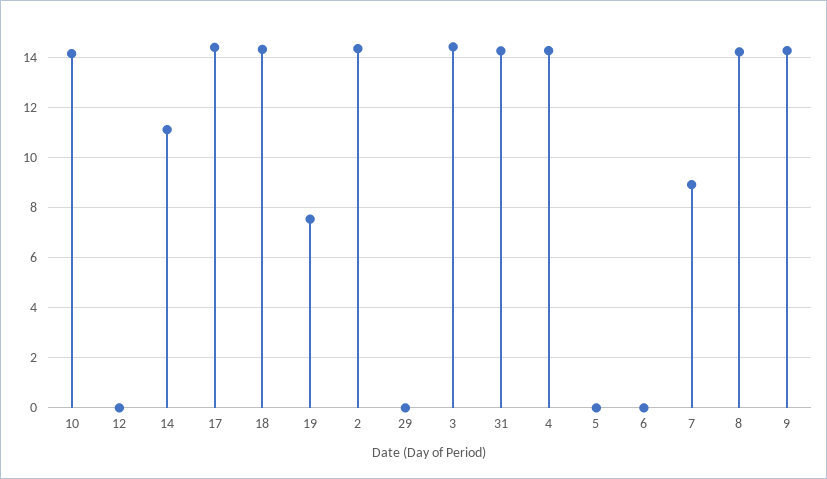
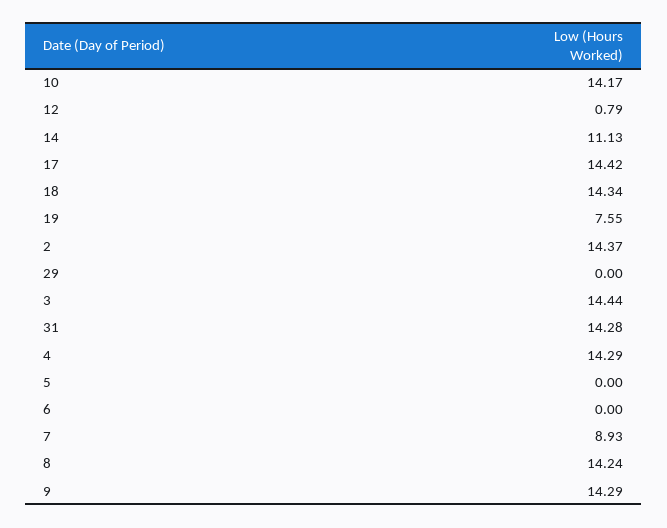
12: 0 -> 0.79

